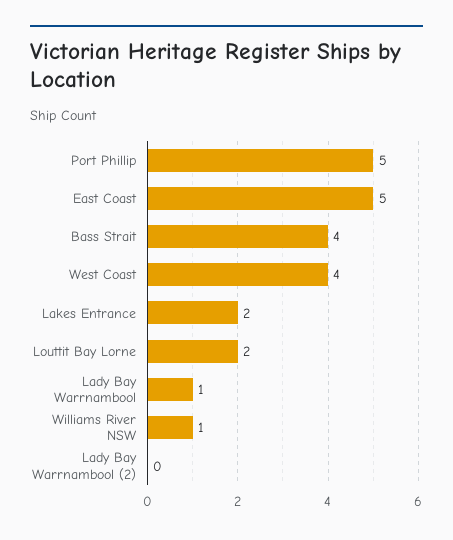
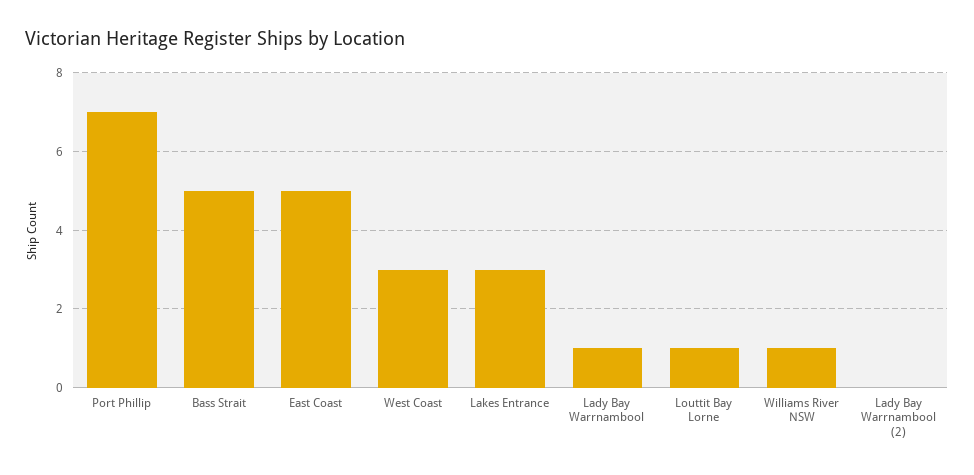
Port Phillip: 5 -> 7
Bass Strait: 4 -> 5
West Coast: 4 -> 3
Lakes Entrance: 2 -> 3
Louttit Bay Lorne: 2 -> 1

